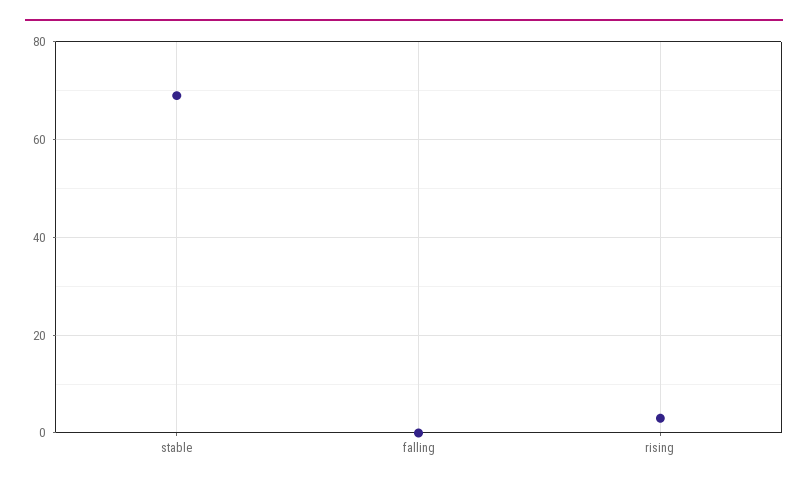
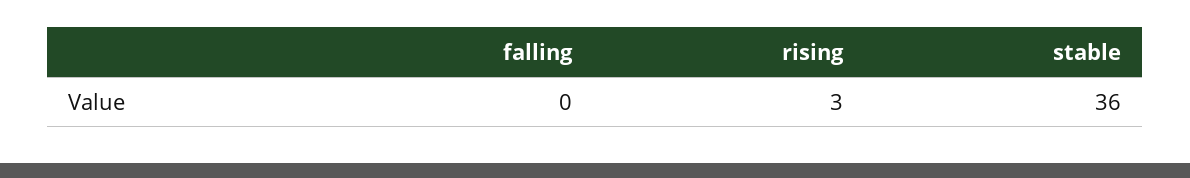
stable: 70 -> 36

